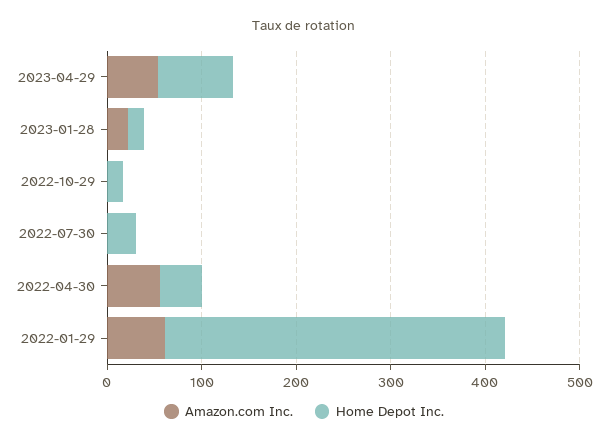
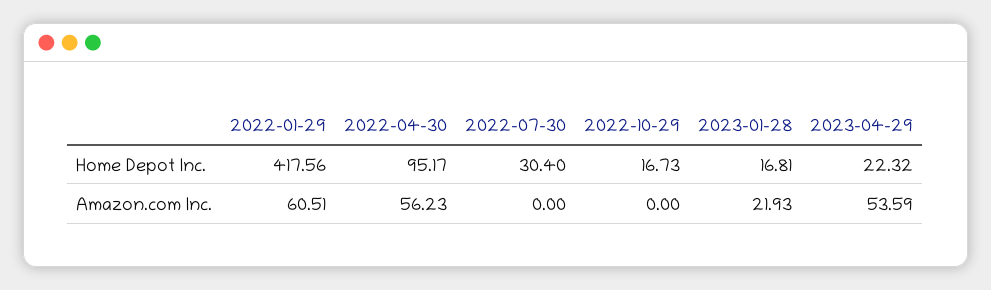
Home Depot Inc., 2023-04-29: 80 -> 22.32
Home Depot Inc., 2022-04-30: 40 -> 95.17
Home Depot Inc., 2022-01-29: 360 -> 417.56

